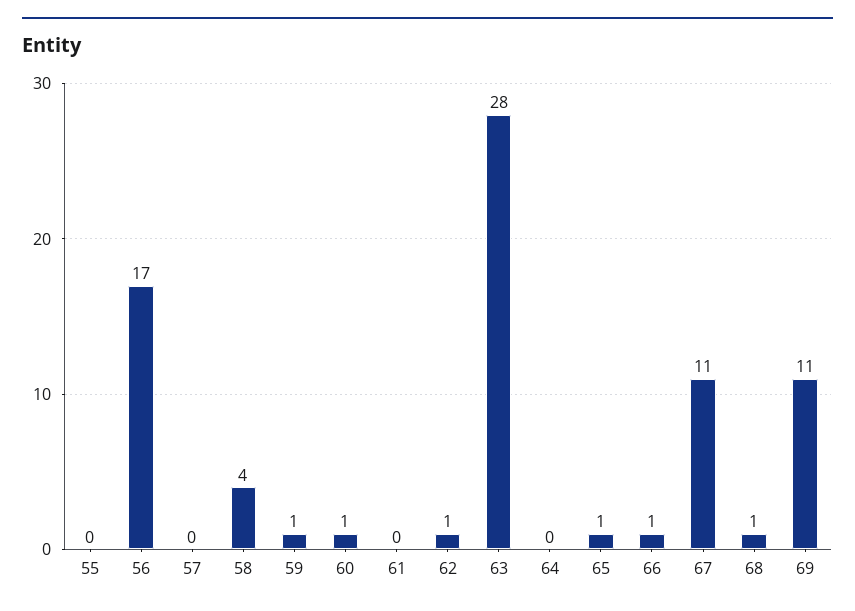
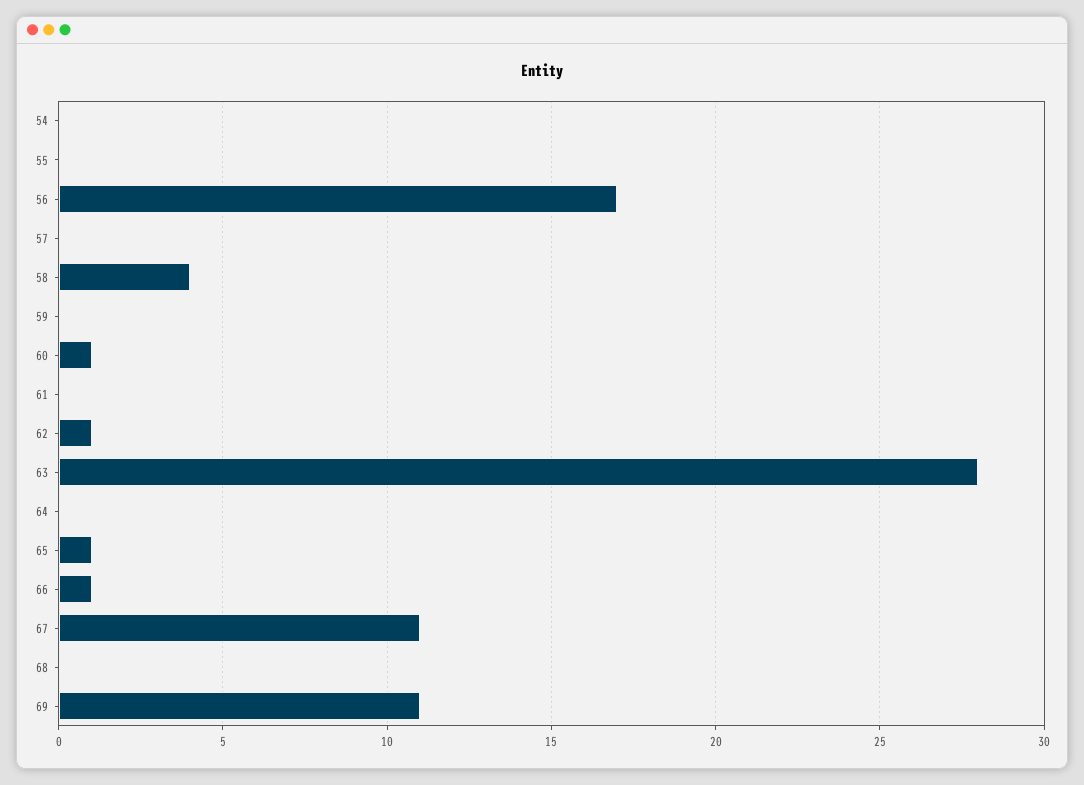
59: 1 -> 0
68: 1 -> 0
54: none -> 0

